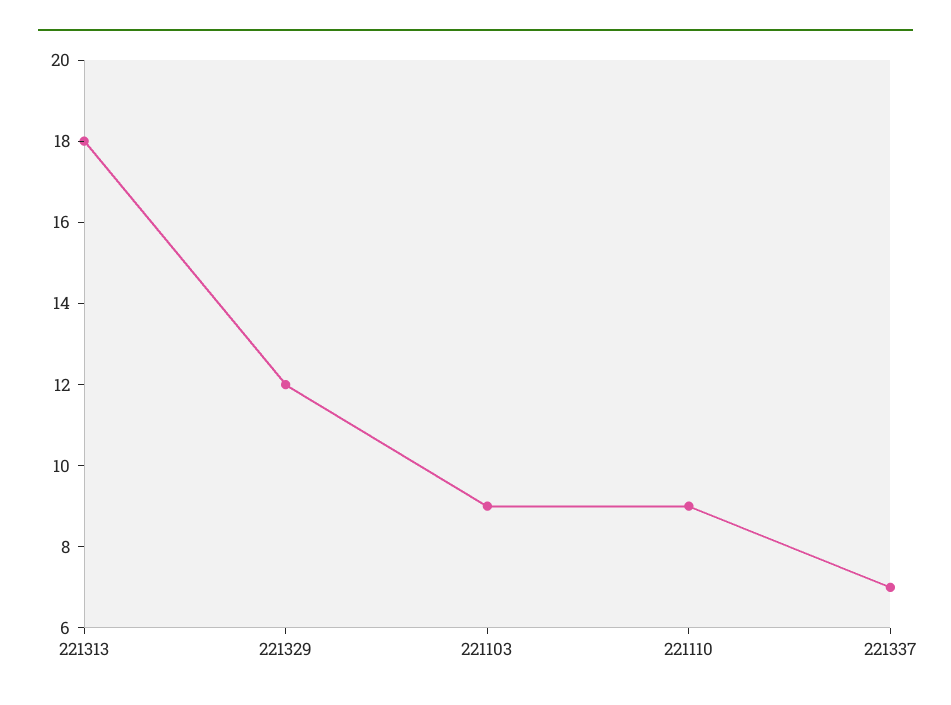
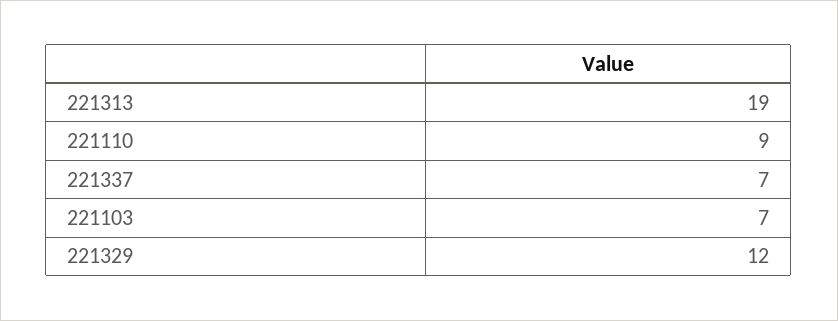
221313: 18 -> 19
221103: 9 -> 7

